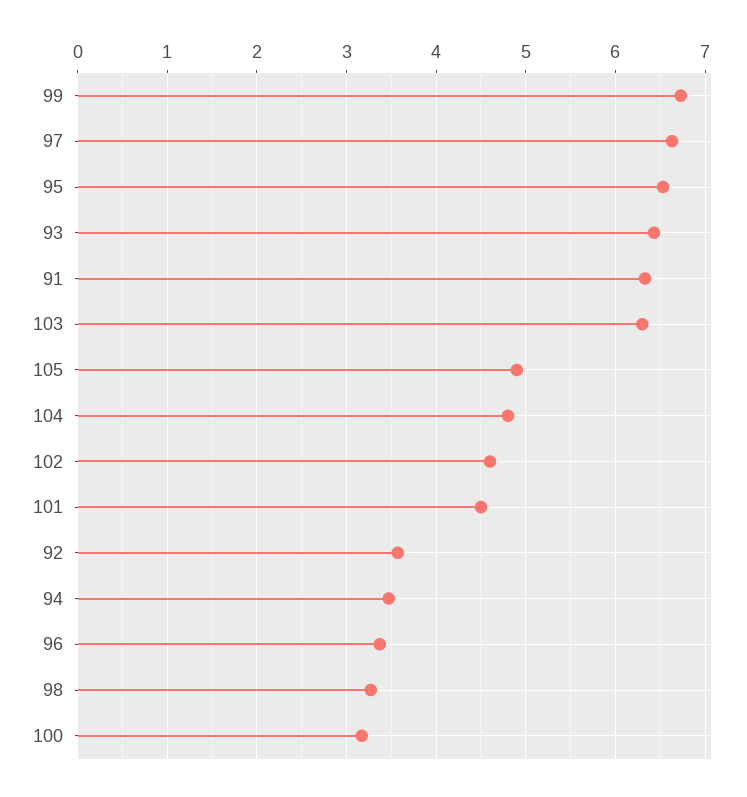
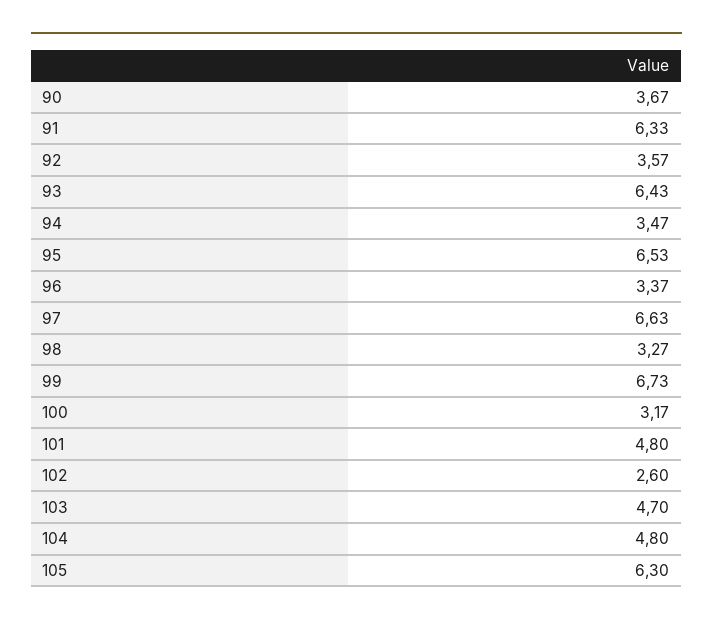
103: 6.3 -> 4.7
105: 4.9 -> 6.3
102: 4.6 -> 2.6
101: 4.5 -> 4.8
90: none -> 3.67

